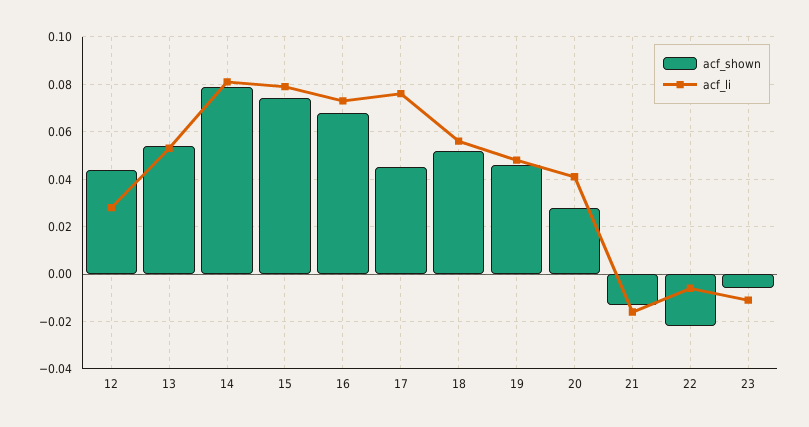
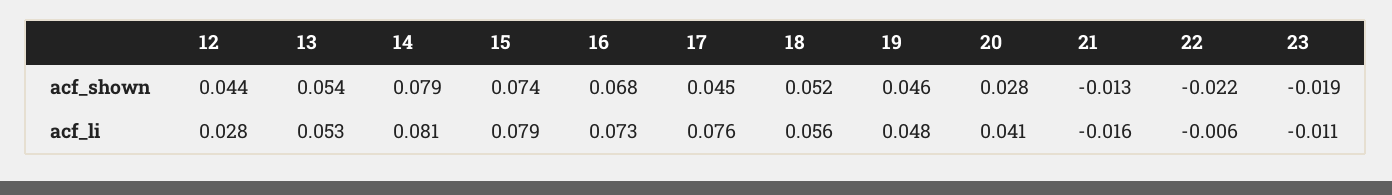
acf_shown, 23: -0.005 -> -0.019

